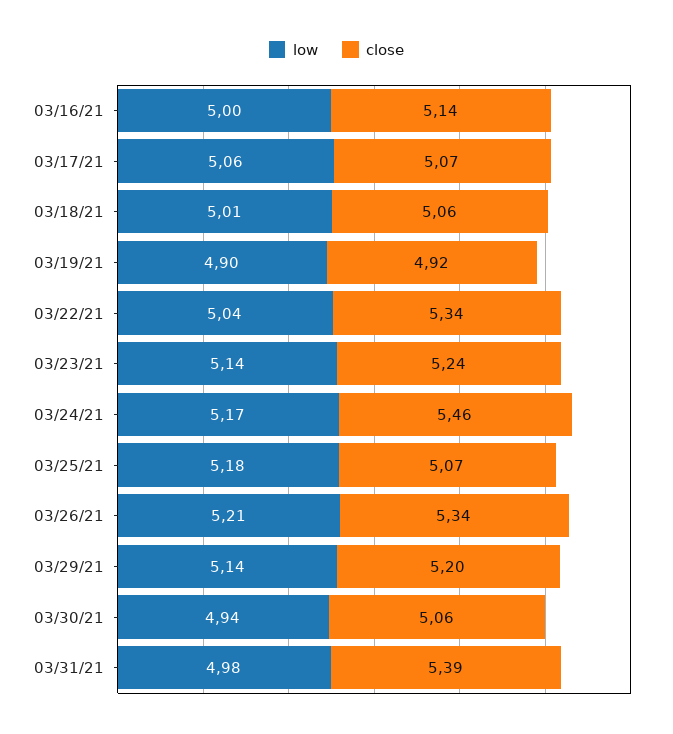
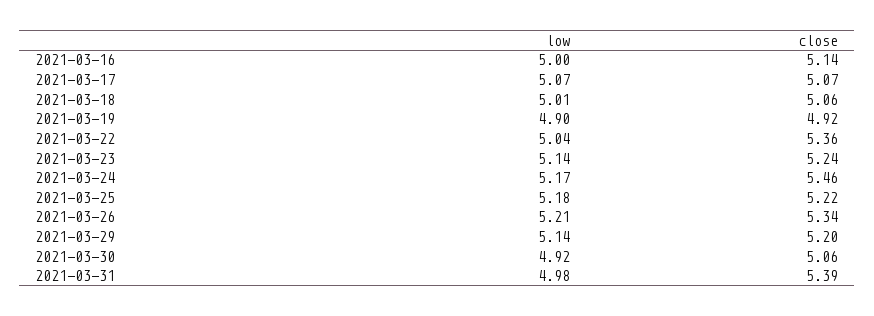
low, 03/17/21: 5.06 -> 5.07
close, 03/22/21: 5.34 -> 5.36
close, 03/25/21: 5.07 -> 5.22
low, 03/30/21: 4.94 -> 4.92

